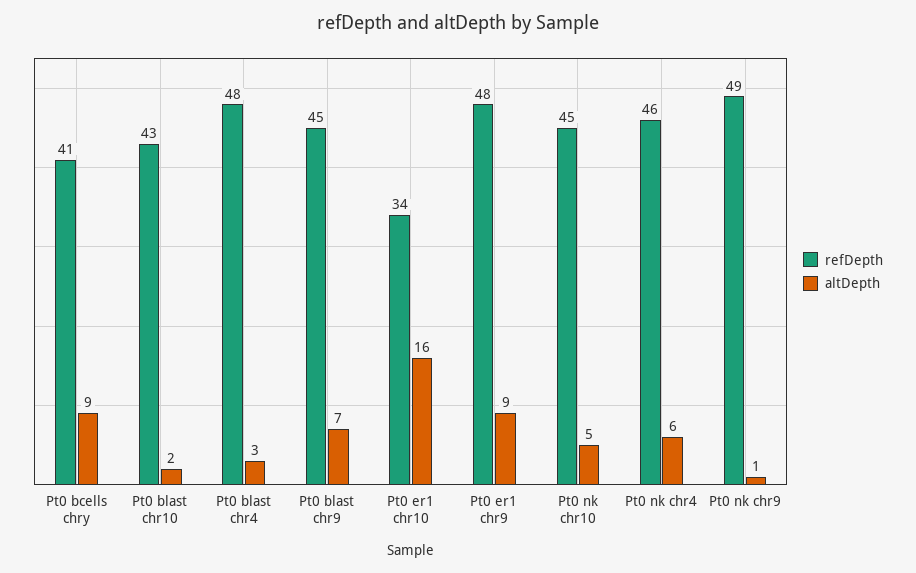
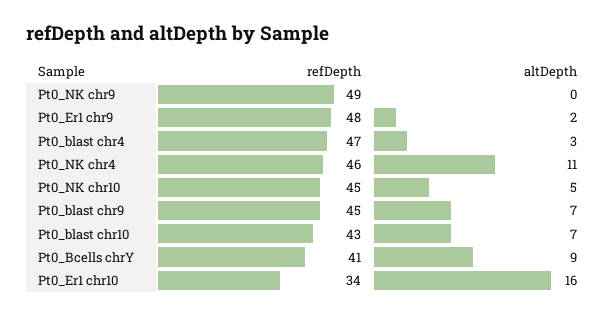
altDepth, Pt0 blast chr10: 2 -> 7
refDepth, Pt0 blast chr4: 48 -> 47
altDepth, Pt0 er1 chr9: 9 -> 2
altDepth, Pt0 nk chr4: 6 -> 11
altDepth, Pt0 nk chr9: 1 -> 0

